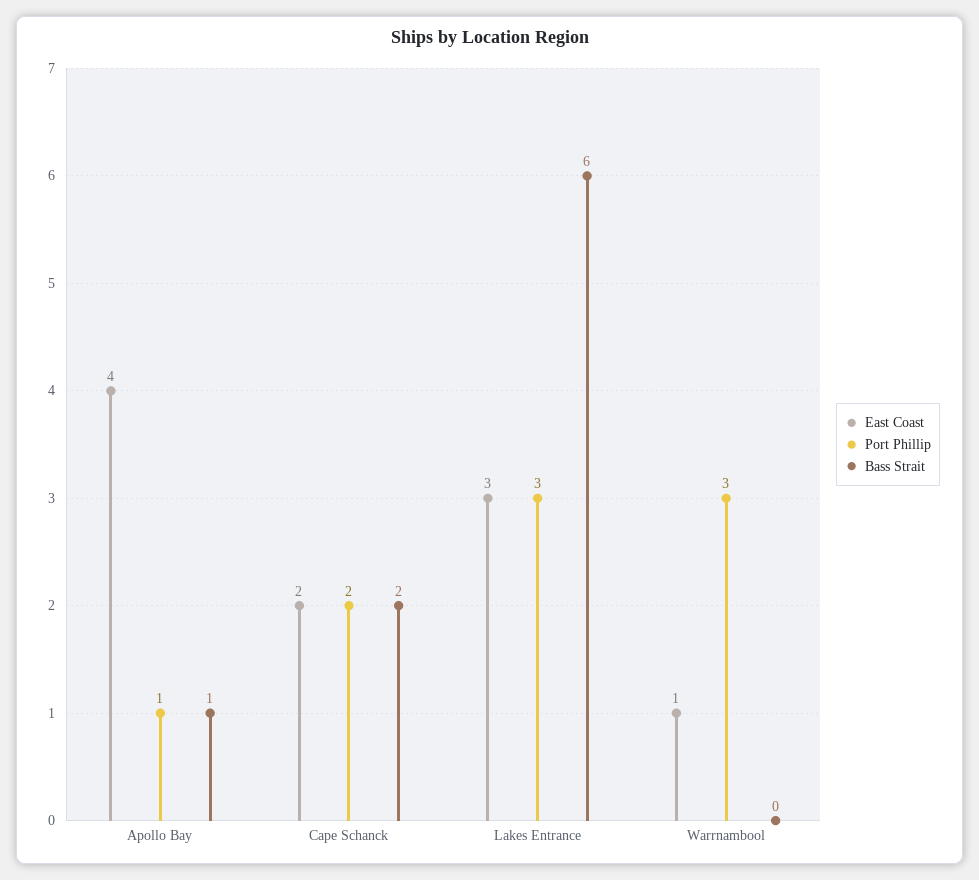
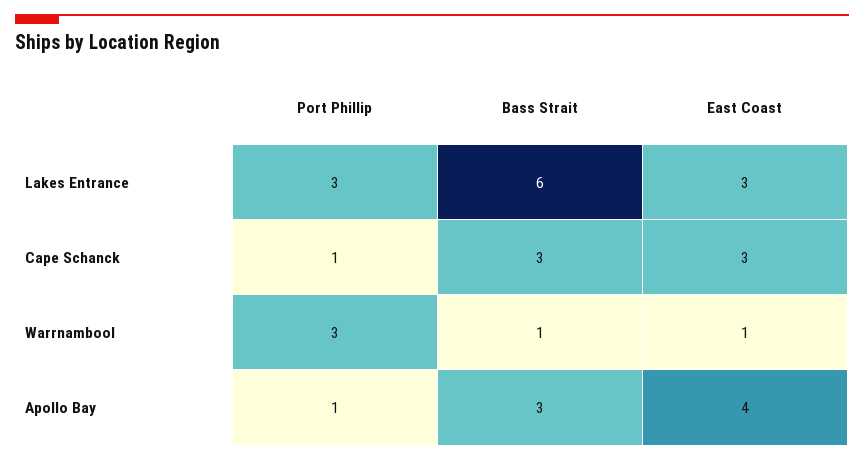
Bass Strait, Apollo Bay: 1 -> 3
East Coast, Cape Schanck: 2 -> 3
Port Phillip, Cape Schanck: 2 -> 1
Bass Strait, Cape Schanck: 2 -> 3
Bass Strait, Warrnambool: 0 -> 1

